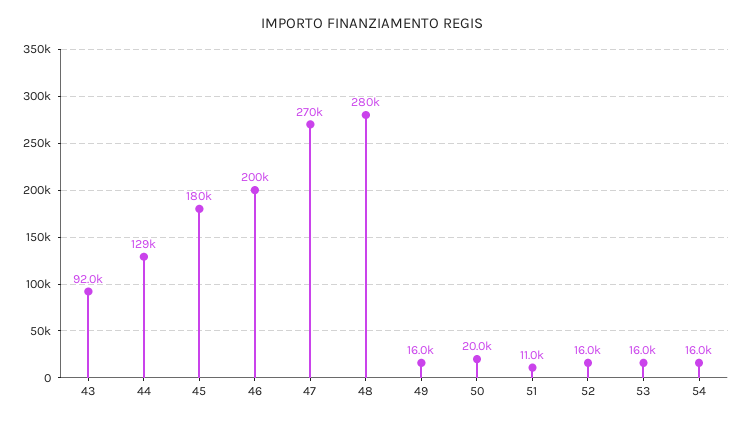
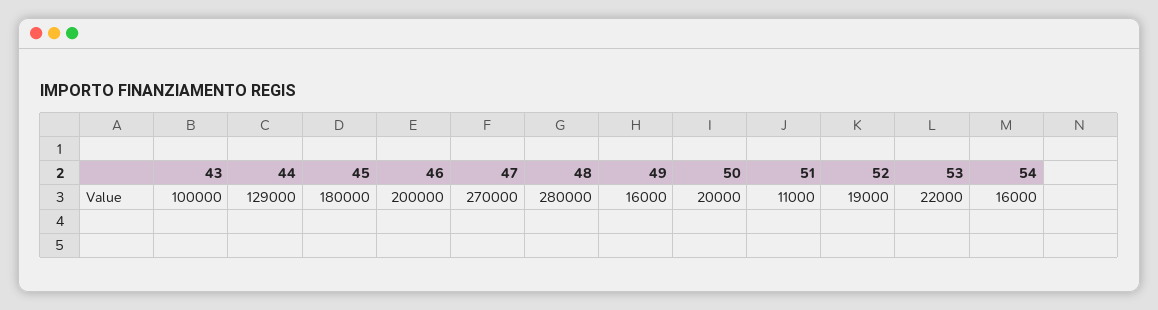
43: 92000 -> 100000
52: 16000 -> 19000
53: 16000 -> 22000

